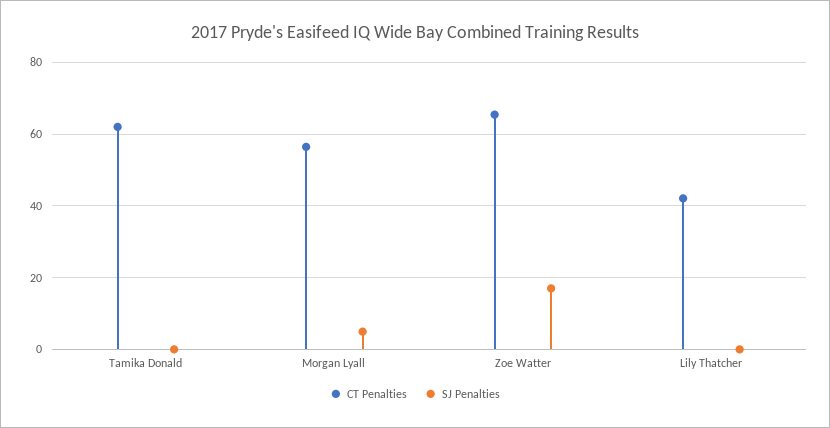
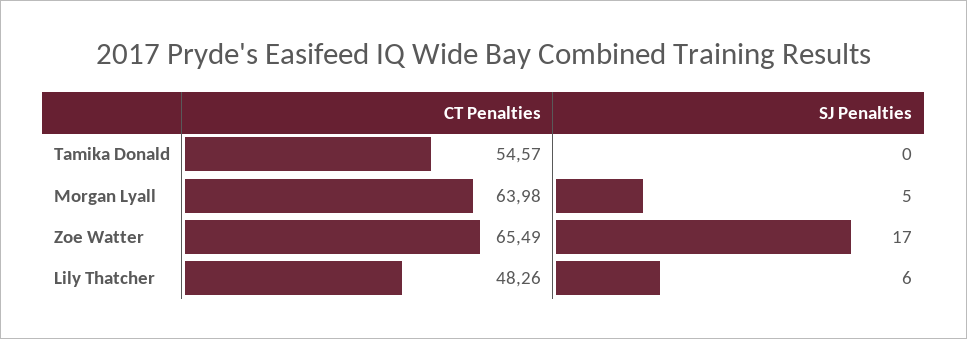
CT Penalties, Tamika Donald: 62 -> 54.57
CT Penalties, Morgan Lyall: 56 -> 63.98
CT Penalties, Lily Thatcher: 42 -> 48.26
SJ Penalties, Lily Thatcher: 0 -> 6

